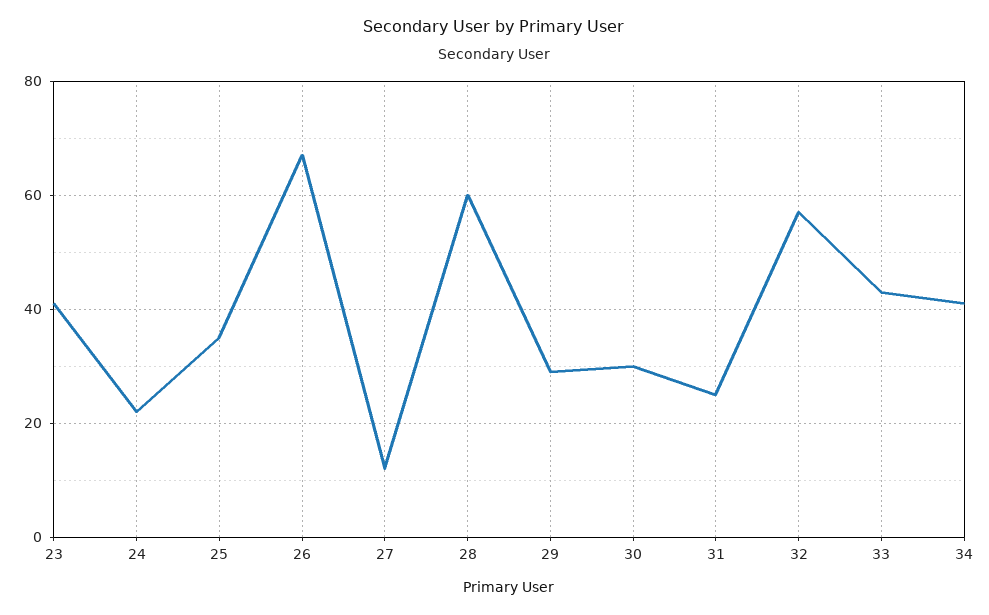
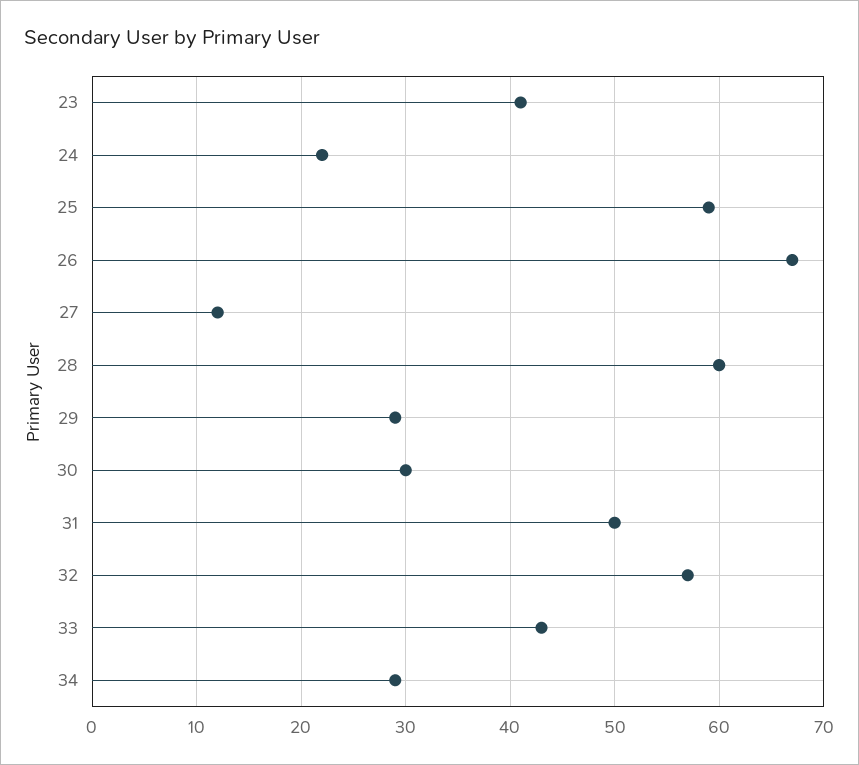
25: 35 -> 59
31: 25 -> 50
34: 40 -> 29

